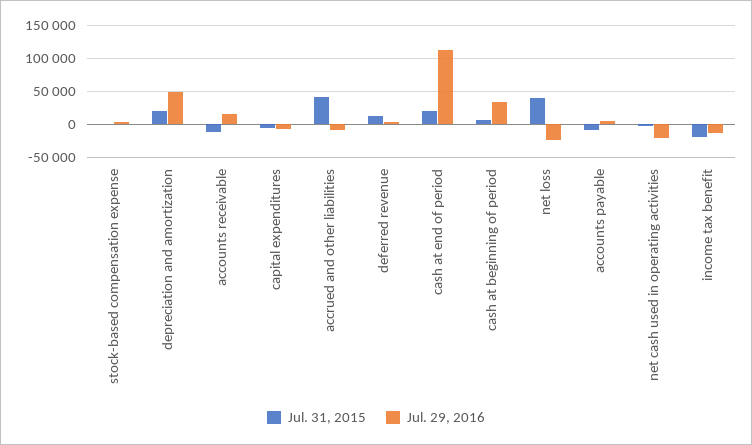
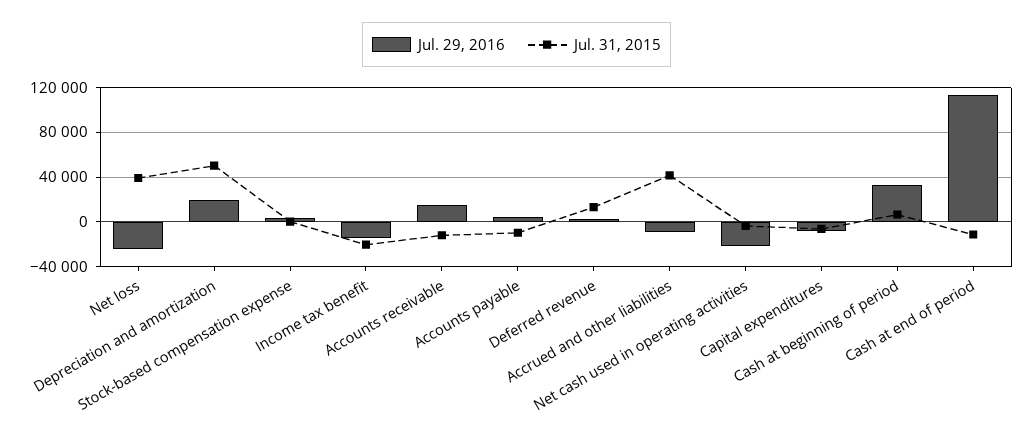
Jul. 31, 2015, depreciation and amortization: 20000 -> 50000
Jul. 29, 2016, depreciation and amortization: 50000 -> 20000
Jul. 31, 2015, cash at end of period: 20000 -> -10000

